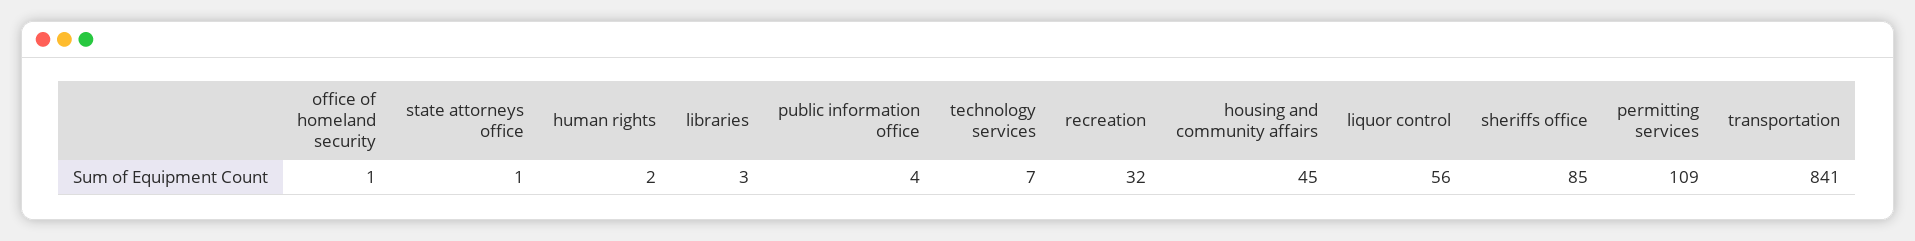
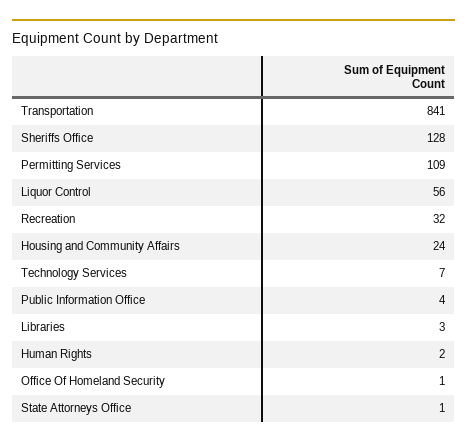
housing and community affairs: 45 -> 24
sheriffs office: 85 -> 128

